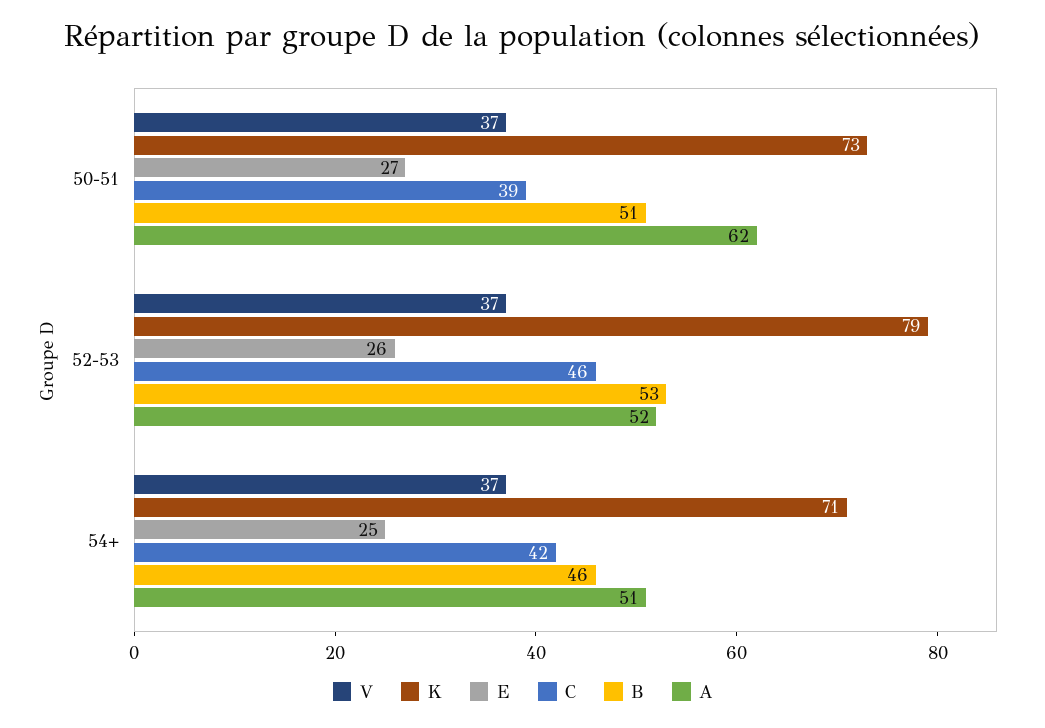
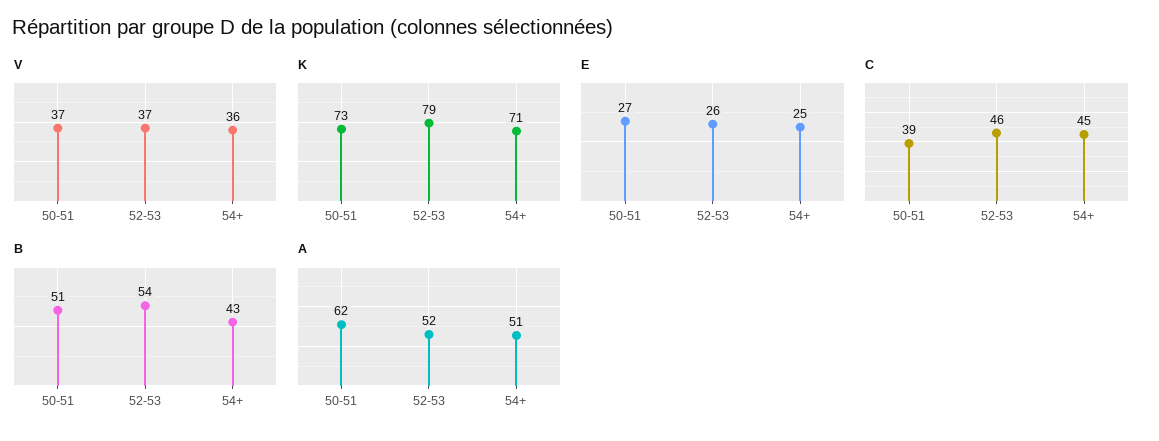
B, 52-53: 53 -> 54
V, 54+: 37 -> 36
C, 54+: 42 -> 45
B, 54+: 46 -> 43

